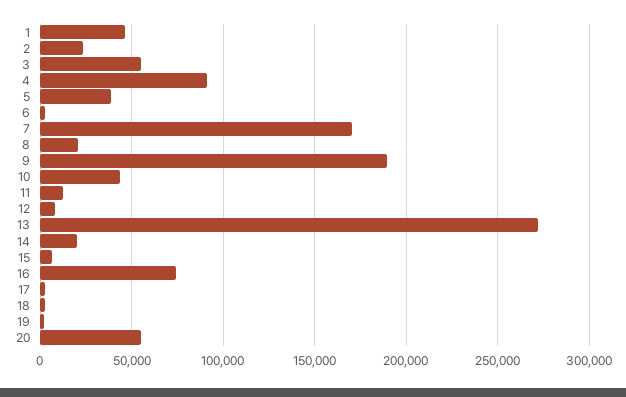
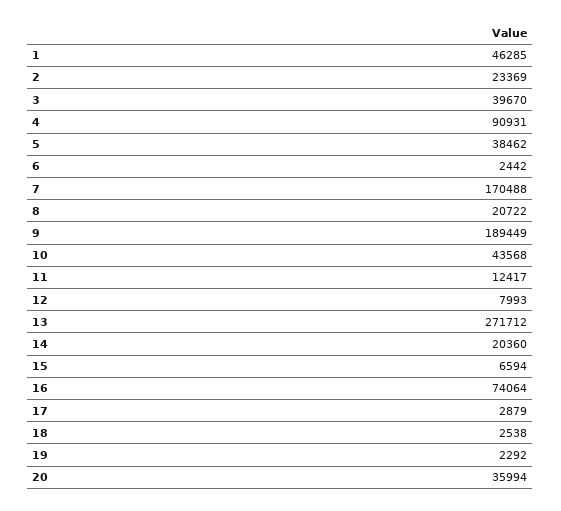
3: 55000 -> 39670
20: 55000 -> 35994

